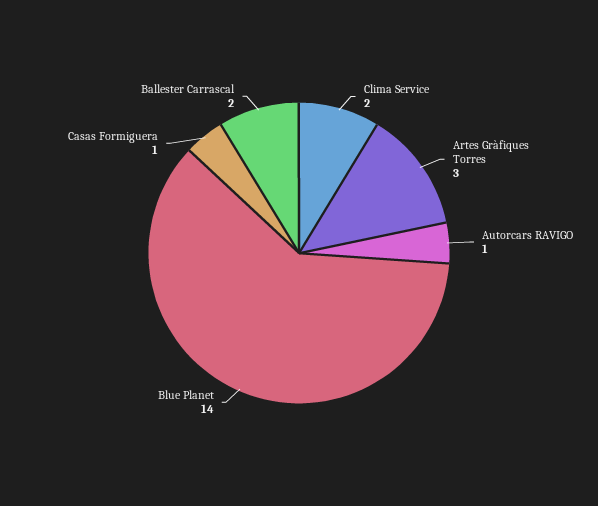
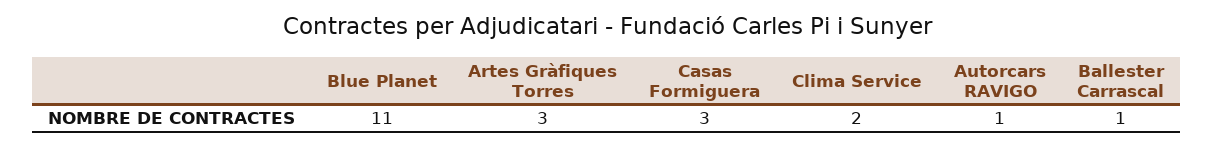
Blue Planet: 14 -> 11
Casas Formiguera: 1 -> 3
Ballester Carrascal: 2 -> 1

